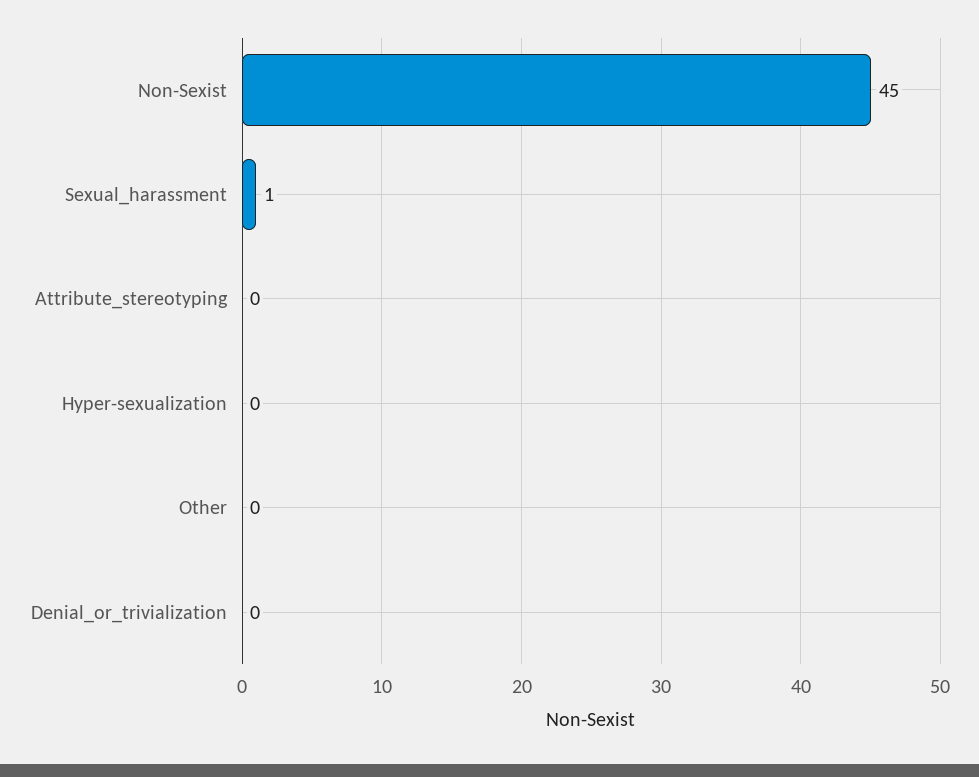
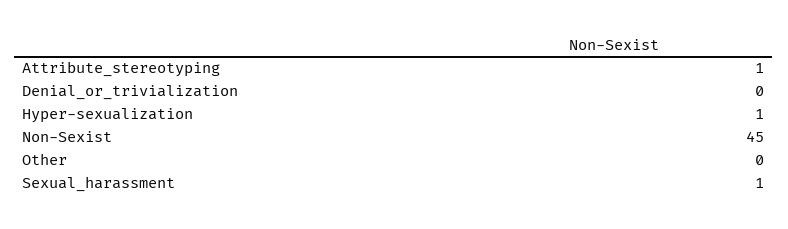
Attribute_stereotyping: 0 -> 1
Hyper-sexualization: 0 -> 1

